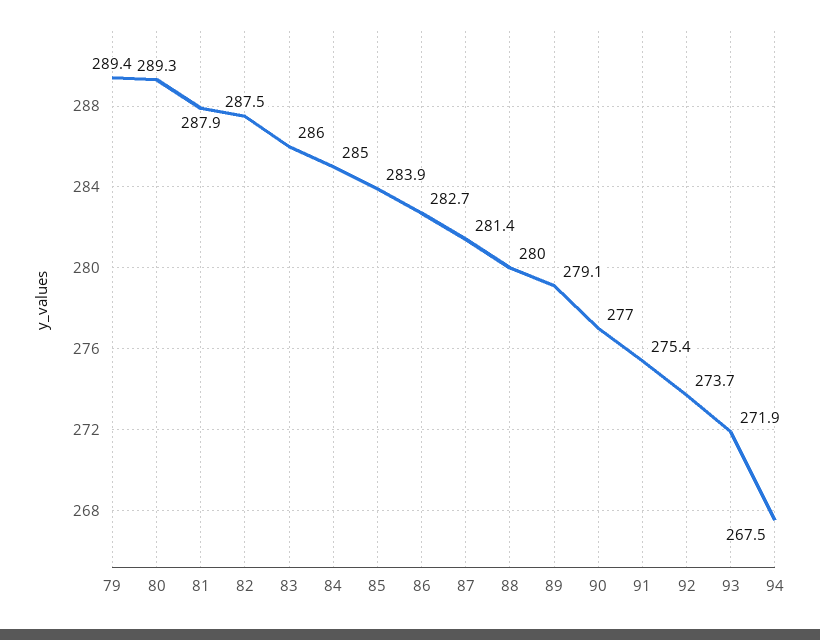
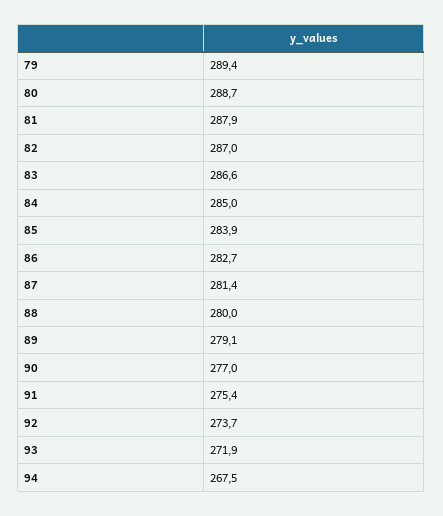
80: 289.3 -> 288.7
82: 287.5 -> 287
83: 286 -> 286.6

